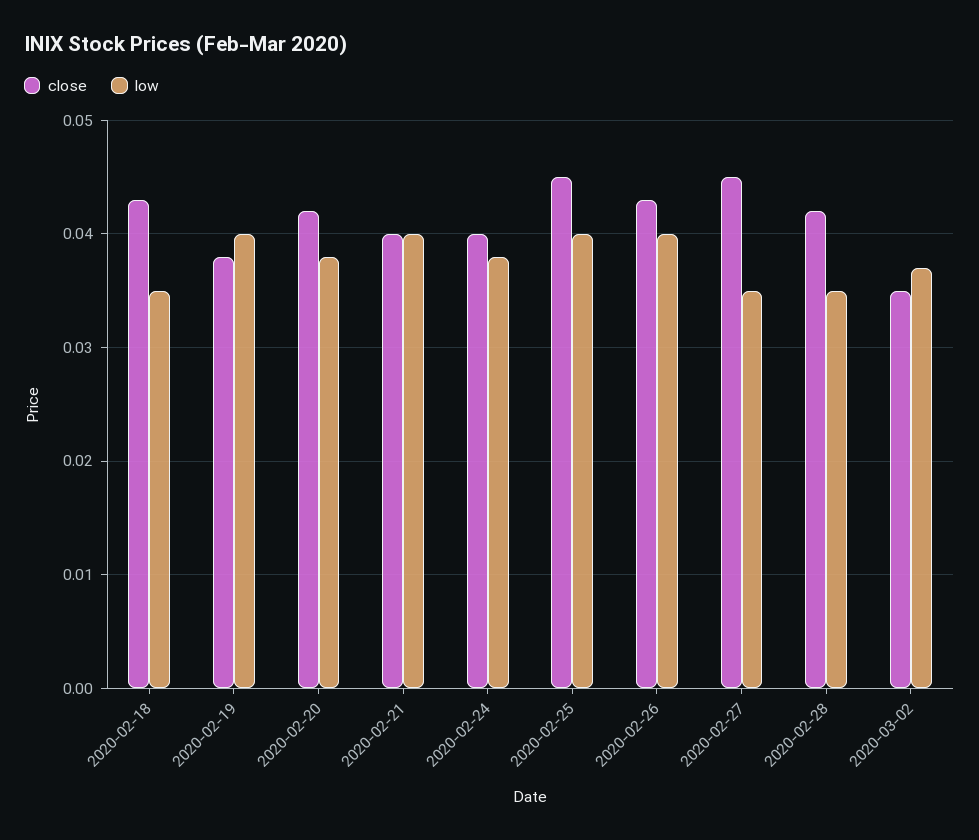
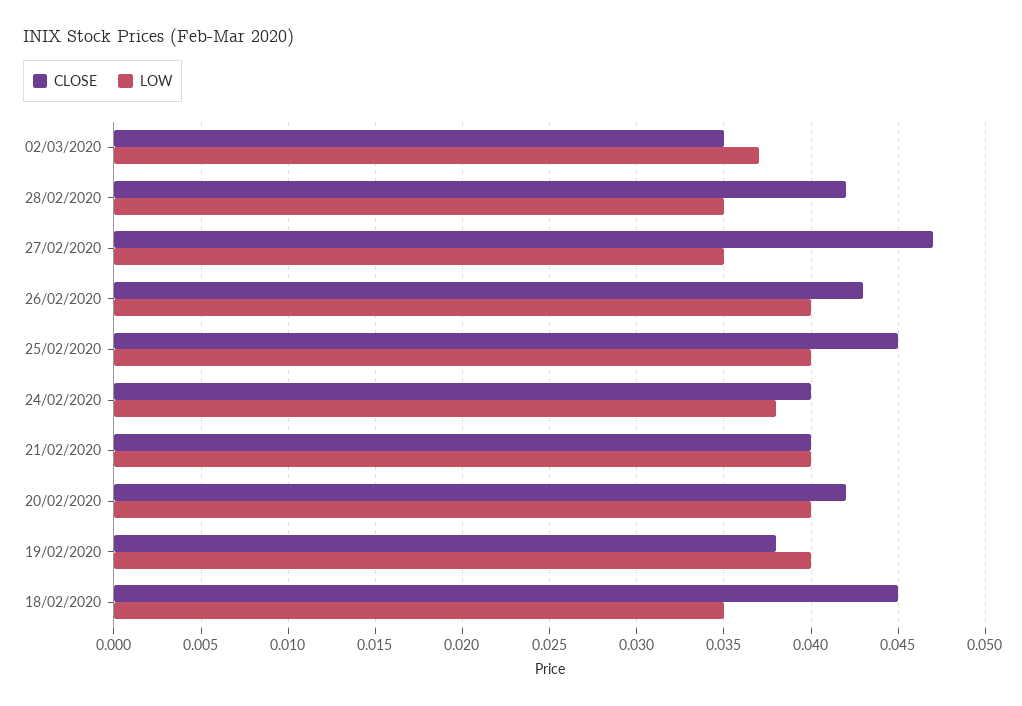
close, 2020-02-18: 0.043 -> 0.045
low, 2020-02-20: 0.038 -> 0.04
close, 2020-02-27: 0.045 -> 0.047

